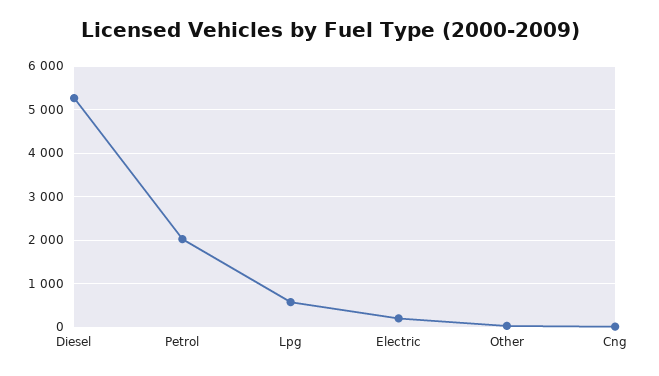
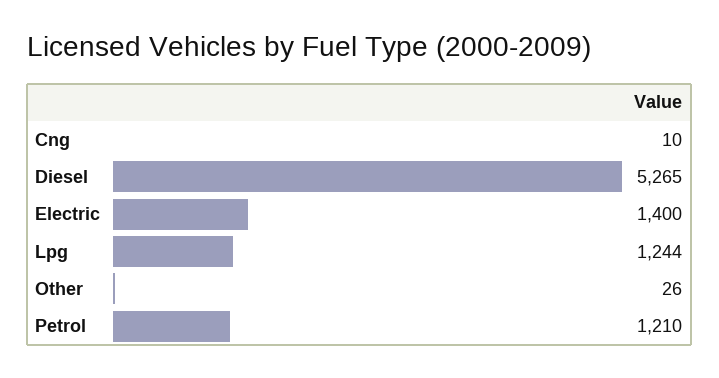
Petrol: 2000 -> 1210
Lpg: 600 -> 1244
Electric: 200 -> 1400

